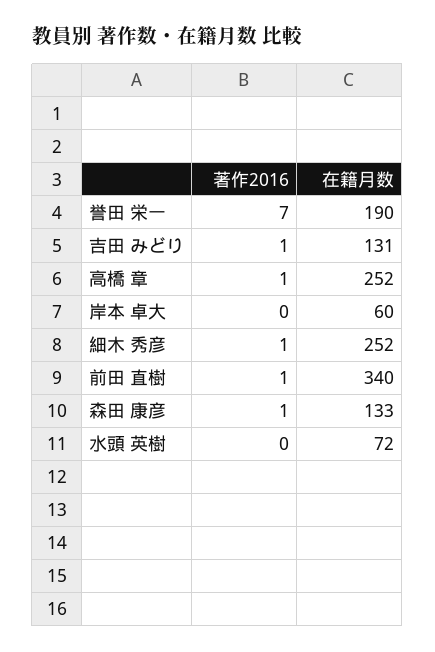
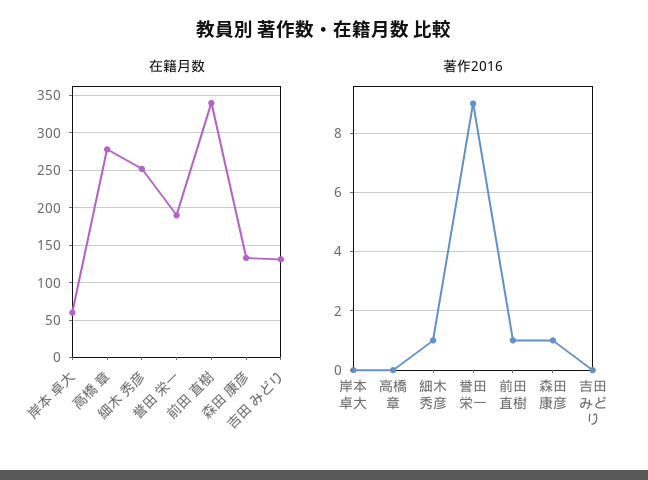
著作2016, 誉田 栄一: 7 -> 9
著作2016, 吉田 みどり: 1 -> 0
著作2016, 高橋 章: 1 -> 0
在籍月数, 高橋 章: 252 -> 280
著作2016, 水頭 英樹: 0 -> none
在籍月数, 水頭 英樹: 72 -> none

